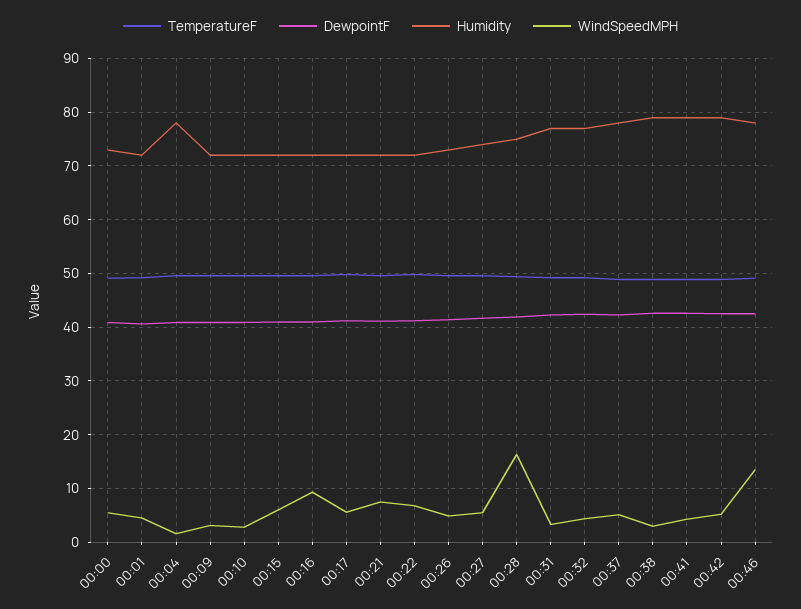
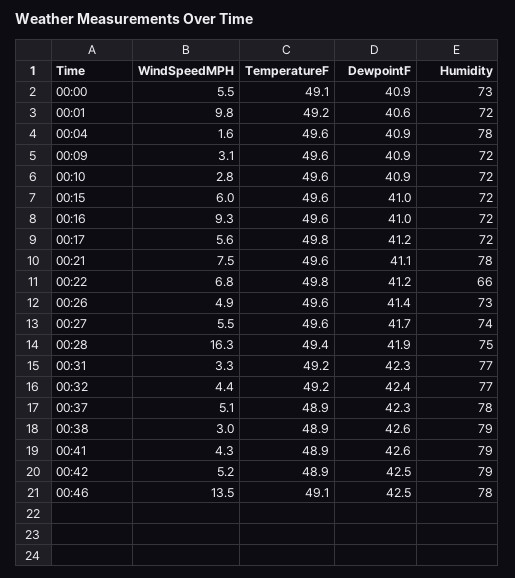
WindSpeedMPH, 00:01: 4 -> 9.8
Humidity, 00:21: 72 -> 78
Humidity, 00:22: 72 -> 66

